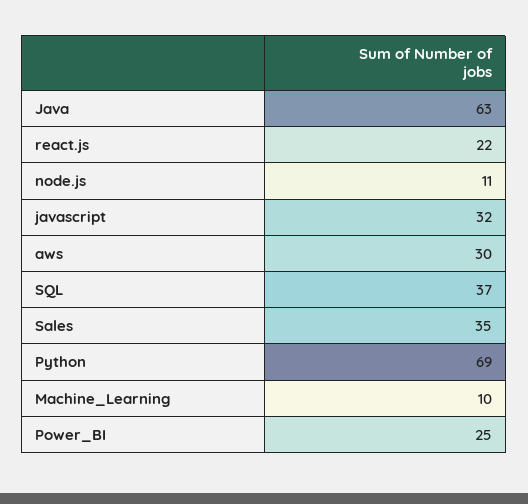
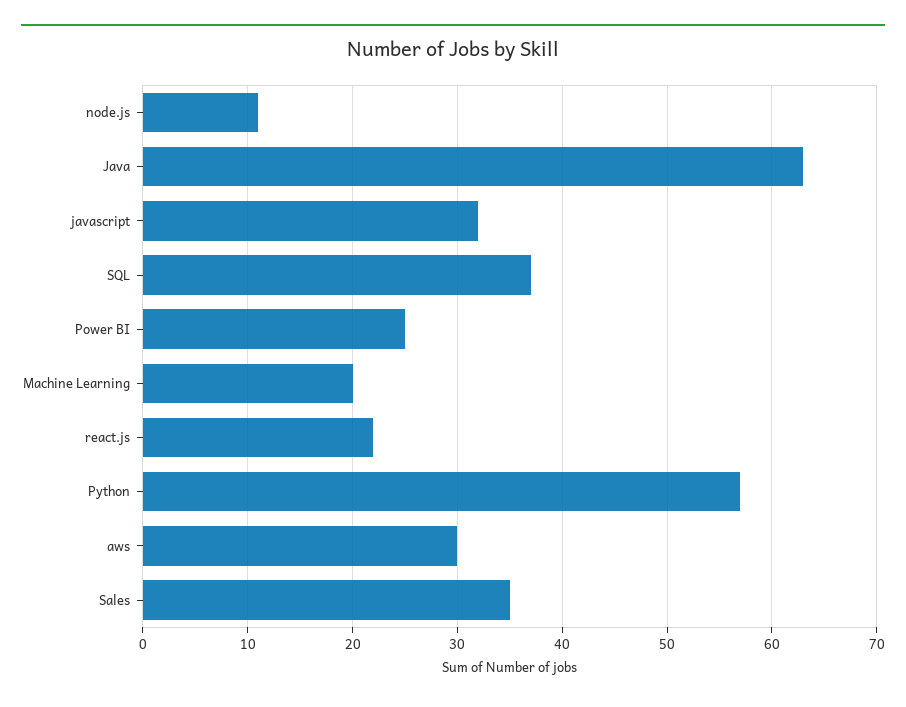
Python: 69 -> 57
Machine_Learning: 10 -> 20

